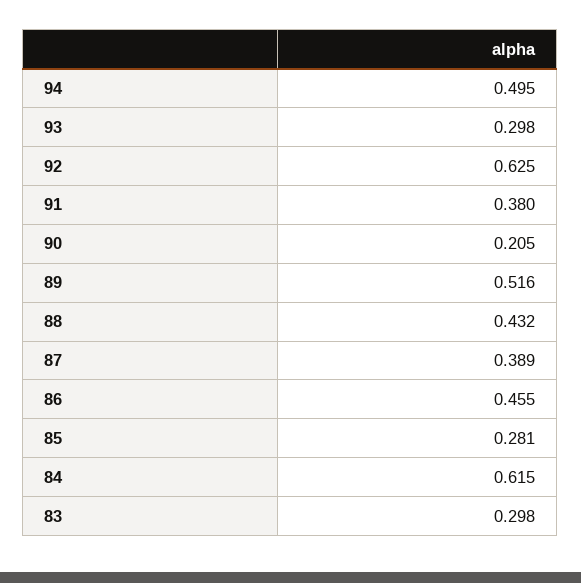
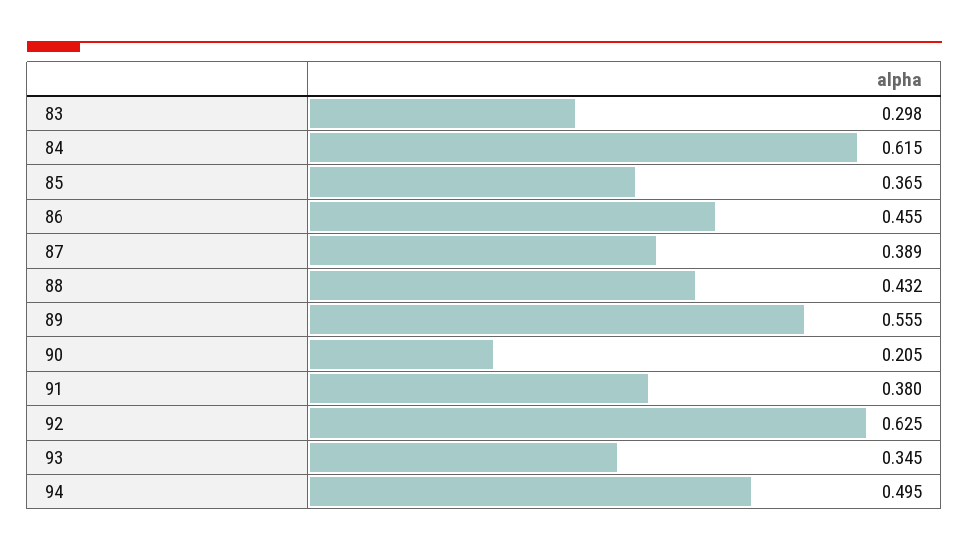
93: 0.298 -> 0.345
89: 0.516 -> 0.555
85: 0.281 -> 0.365

